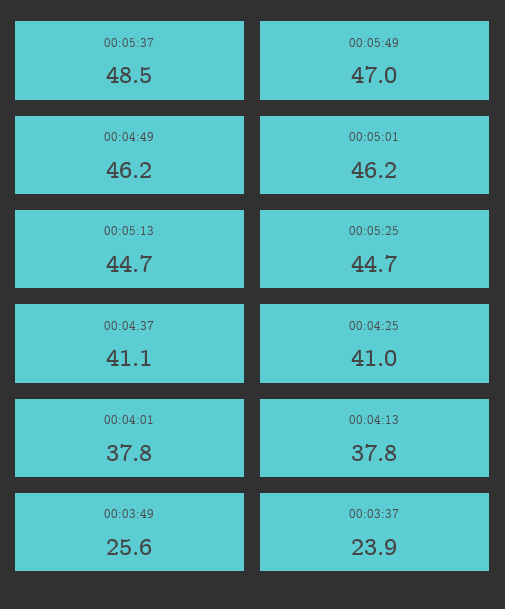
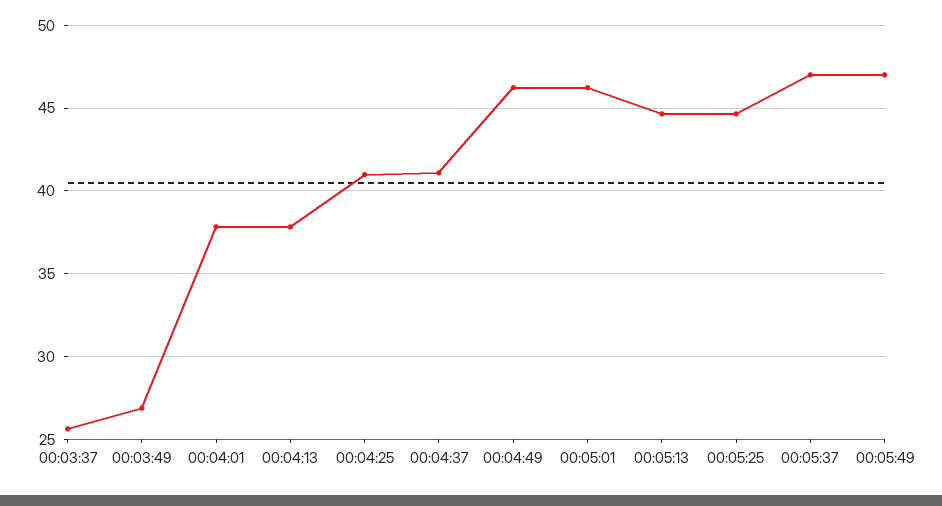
00:05:37: 48.5 -> 47
00:03:49: 25.6 -> 27
00:03:37: 23.9 -> 25.5

